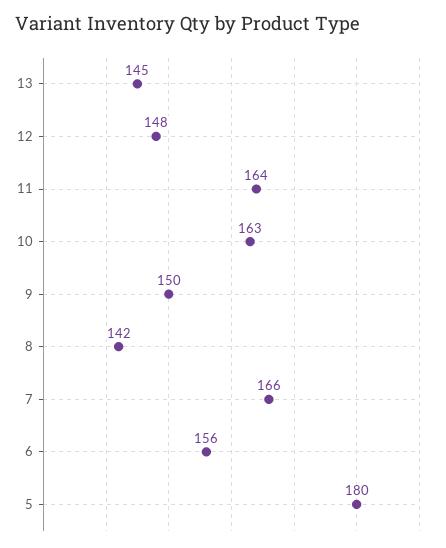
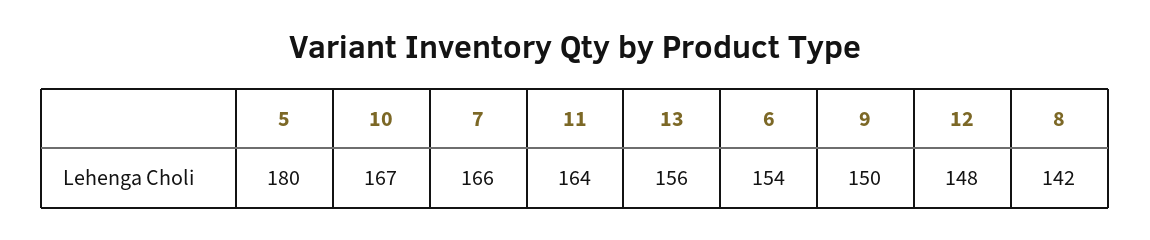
13: 145 -> 156
10: 163 -> 167
6: 156 -> 154

